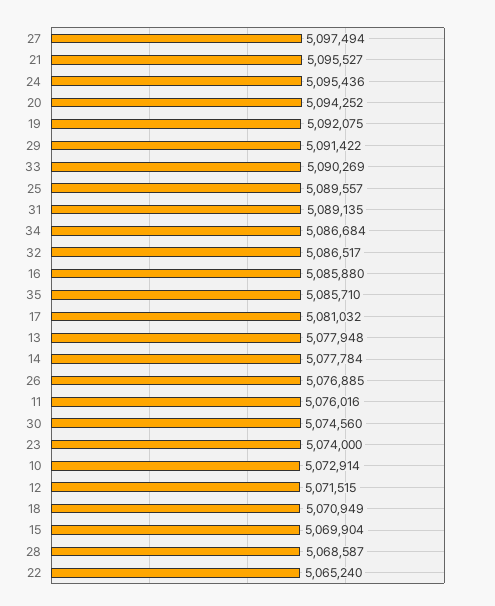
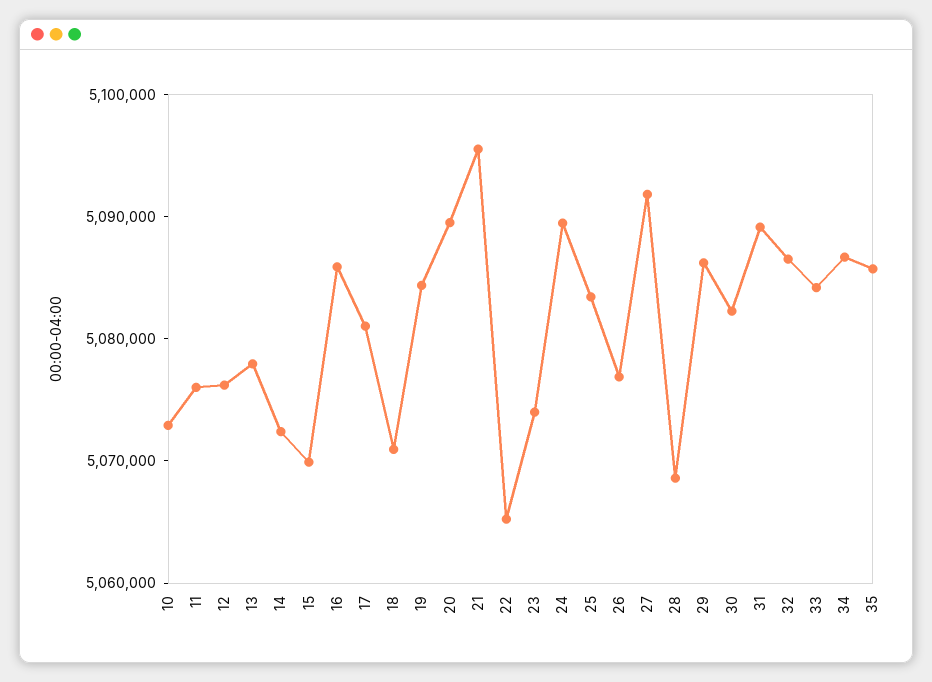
27: 5097494 -> 5092000
24: 5095436 -> 5090000
20: 5094252 -> 5090000
19: 5092075 -> 5084000
29: 5091422 -> 5086000
33: 5090269 -> 5084000
25: 5089557 -> 5084000
14: 5077784 -> 5072000
30: 5074560 -> 5082000
12: 5071515 -> 5076000

